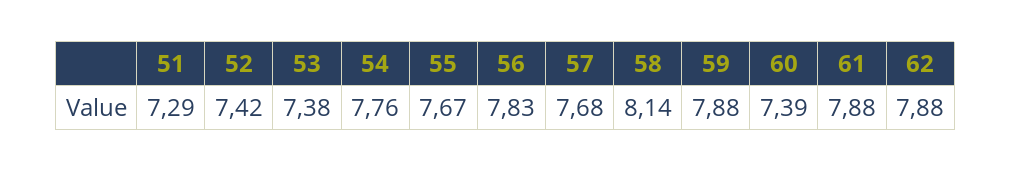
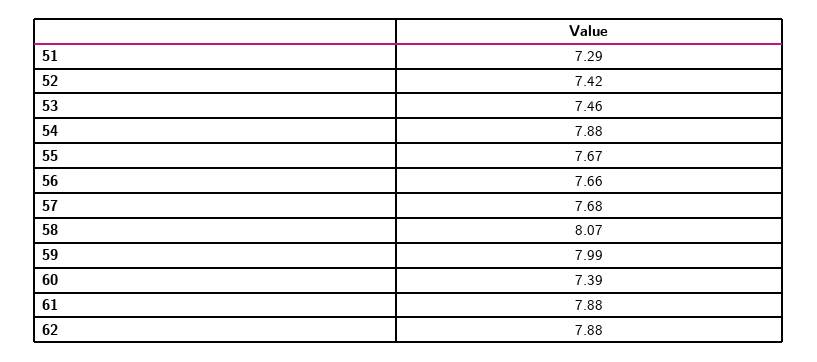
53: 7.38 -> 7.46
54: 7.76 -> 7.88
56: 7.83 -> 7.66
58: 8.14 -> 8.07
59: 7.88 -> 7.99

